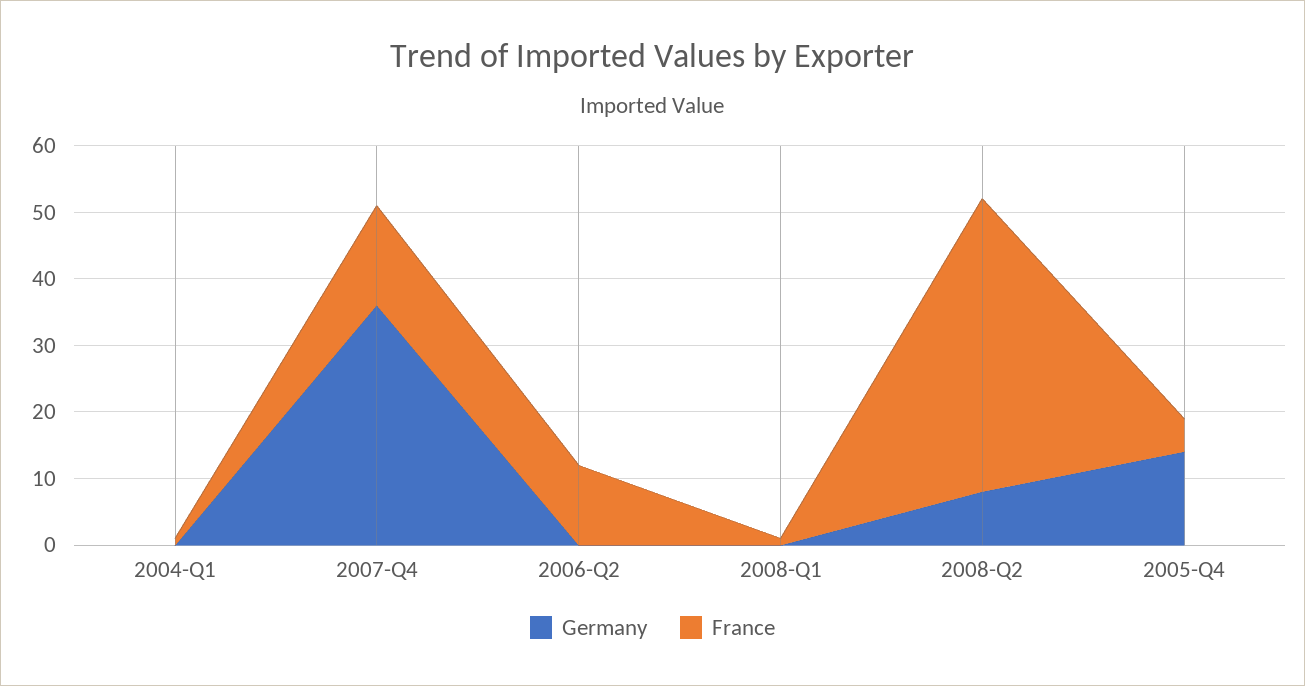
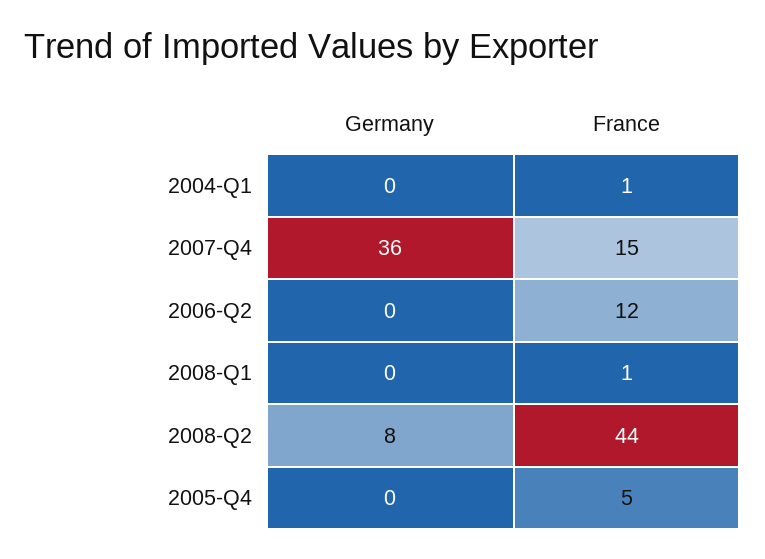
Germany, 2005-Q4: 15 -> 0

